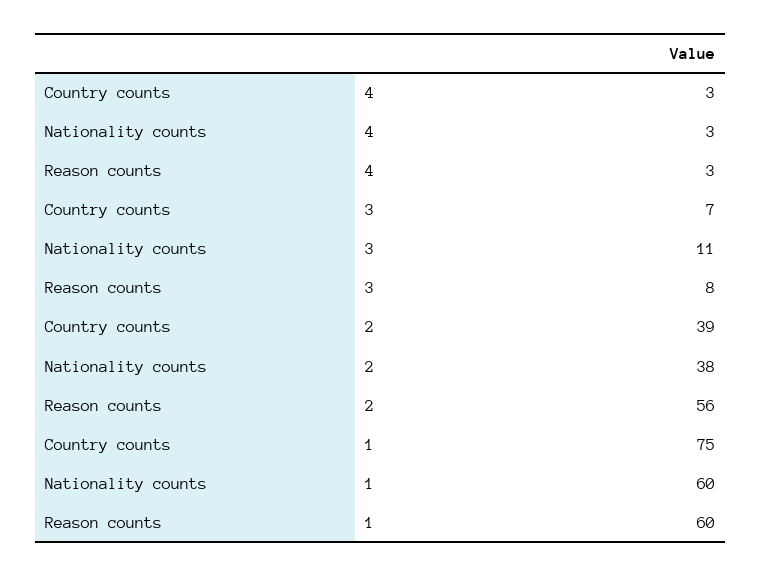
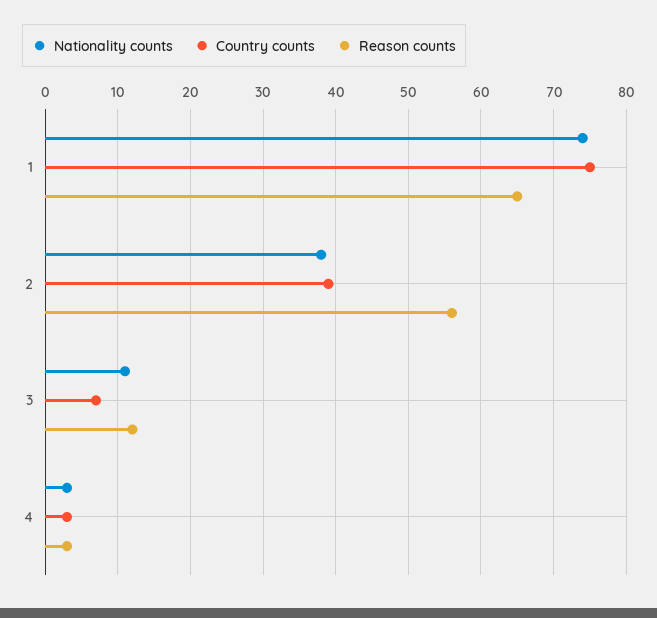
Reason counts, 3: 8 -> 12
Nationality counts, 1: 60 -> 74
Reason counts, 1: 60 -> 65

